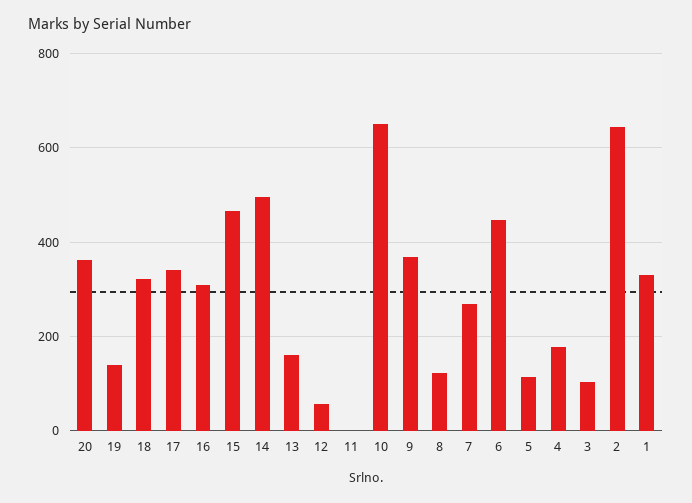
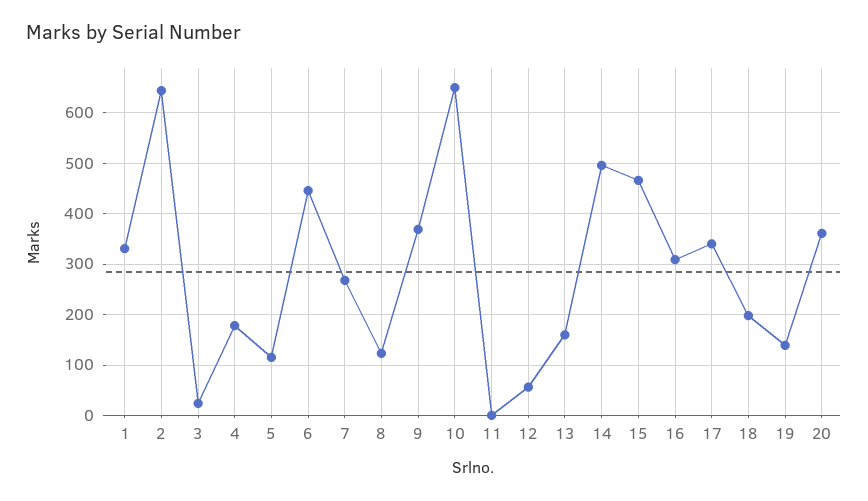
18: 320 -> 200
3: 100 -> 20

